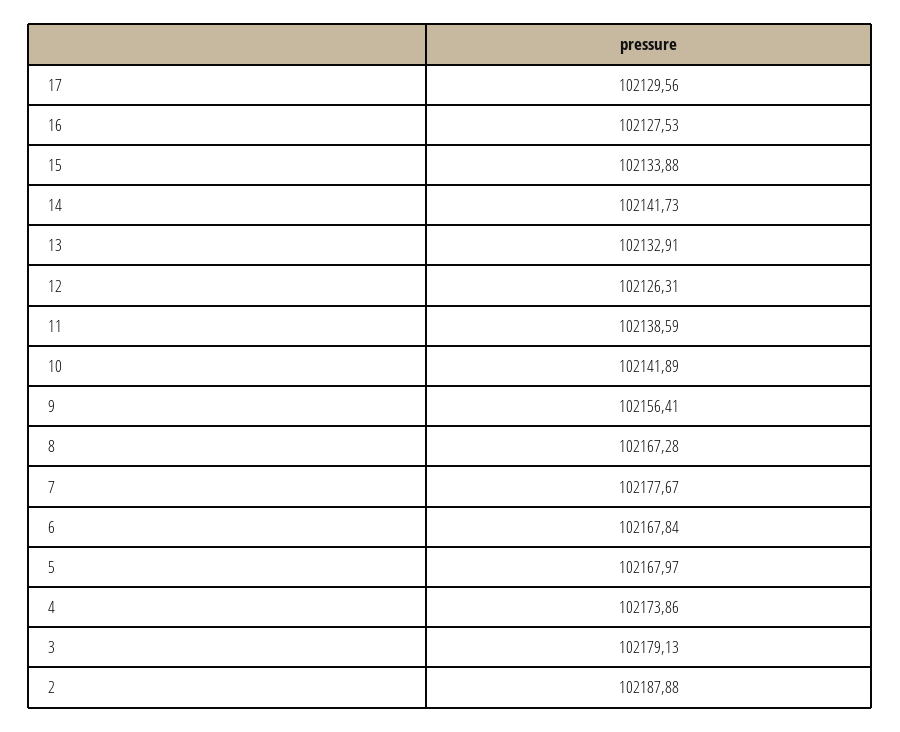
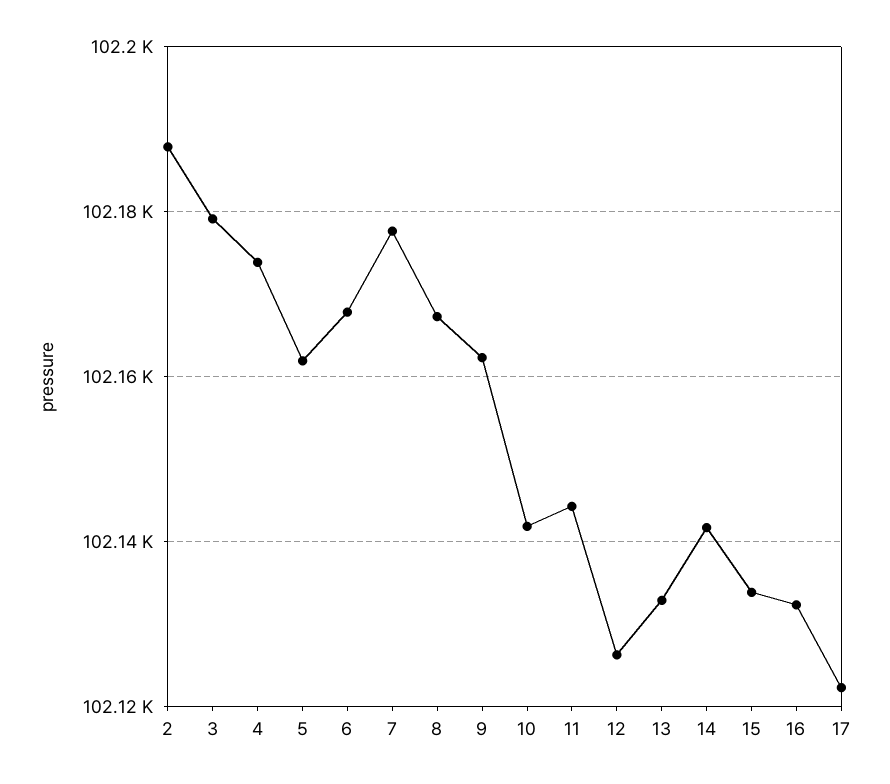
17: 102129.56 -> 102122
16: 102127.53 -> 102132
11: 102138.59 -> 102144
9: 102156.41 -> 102162
5: 102167.97 -> 102162

